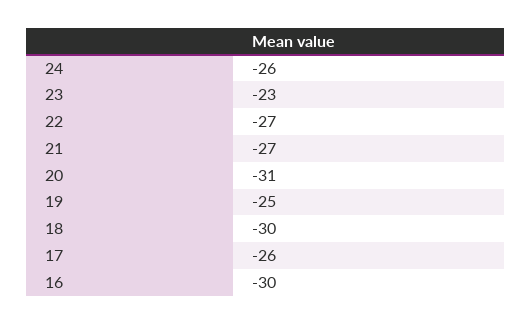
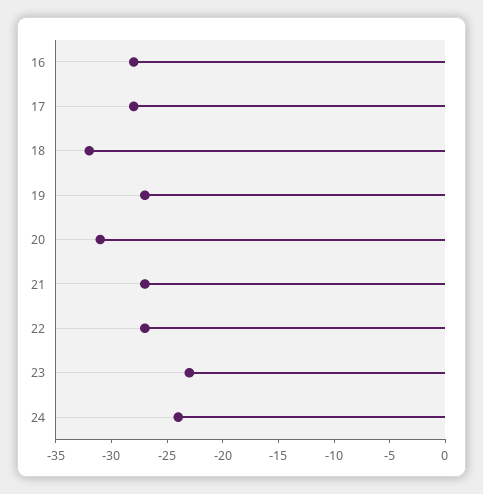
24: -26 -> -24
19: -25 -> -27
18: -30 -> -32
17: -26 -> -28
16: -30 -> -28

